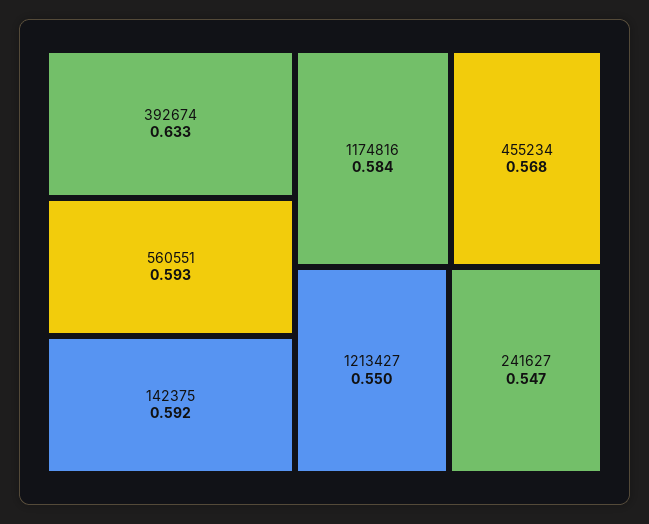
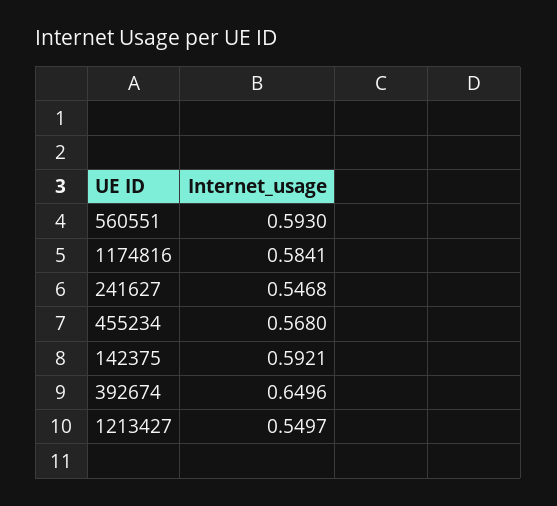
392674: 0.633 -> 0.6496

